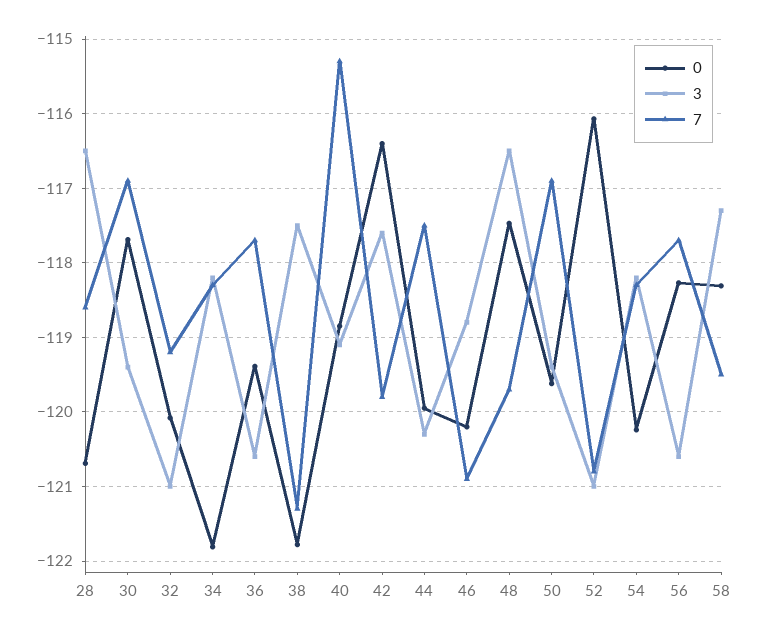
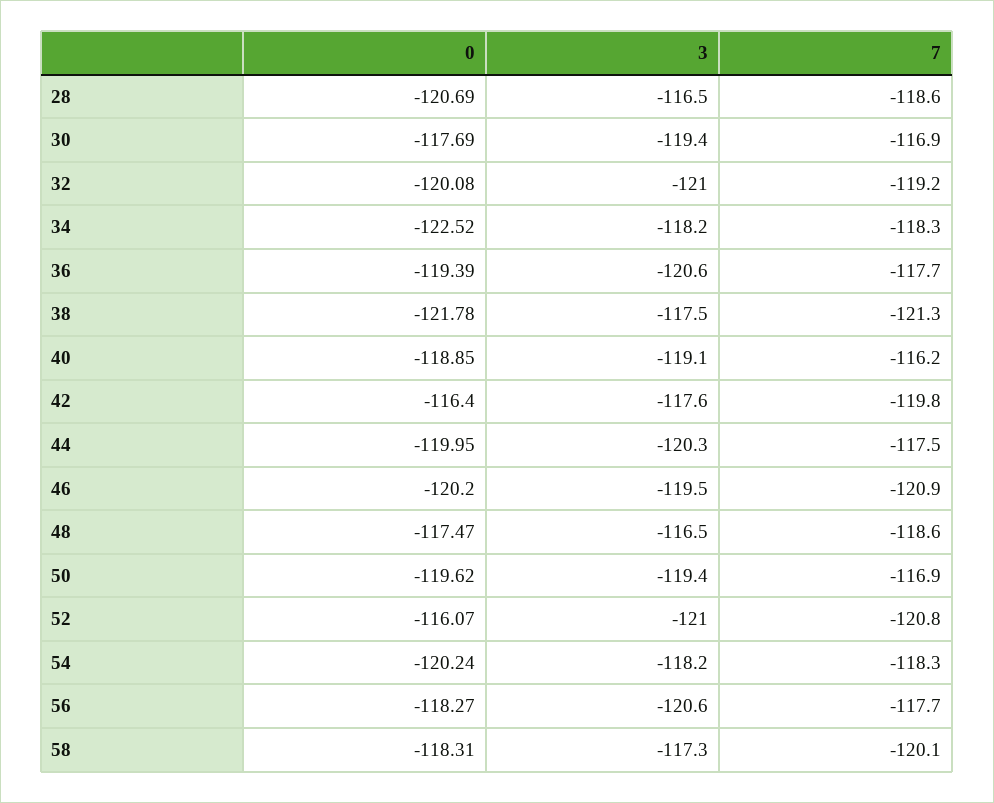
0, 34: -121.8 -> -122.52
7, 40: -115.3 -> -116.2
3, 46: -118.8 -> -119.5
7, 48: -119.7 -> -118.6
7, 58: -119.5 -> -120.1

